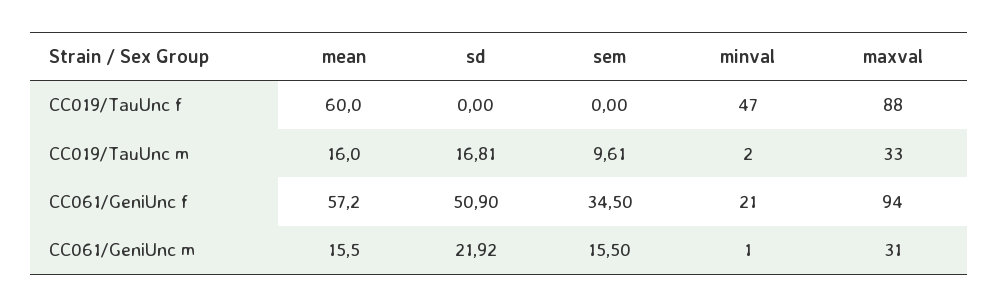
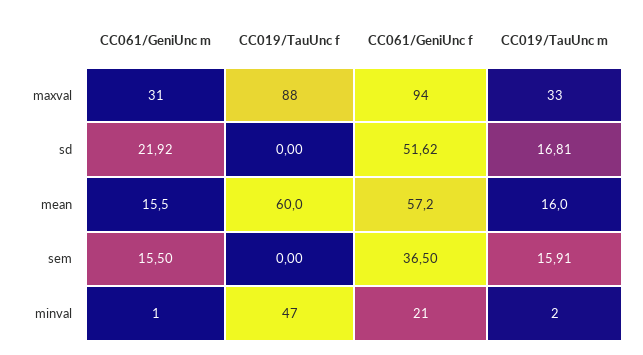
sem, CC019/TauUnc m: 9.61 -> 15.91
sd, CC061/GeniUnc f: 50.9 -> 51.62
sem, CC061/GeniUnc f: 34.5 -> 36.5

